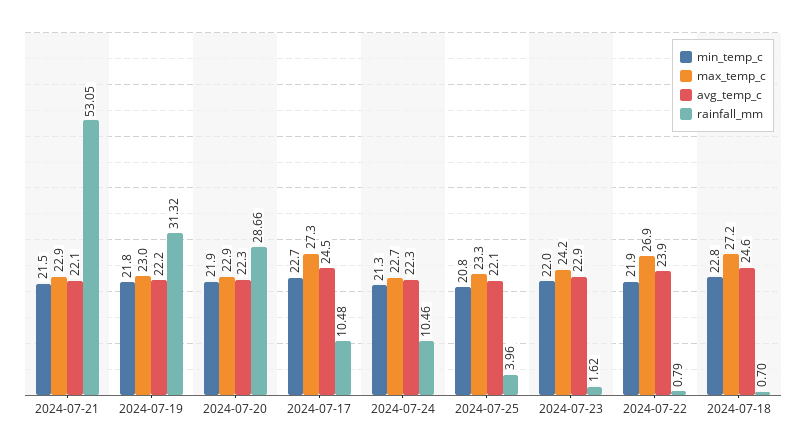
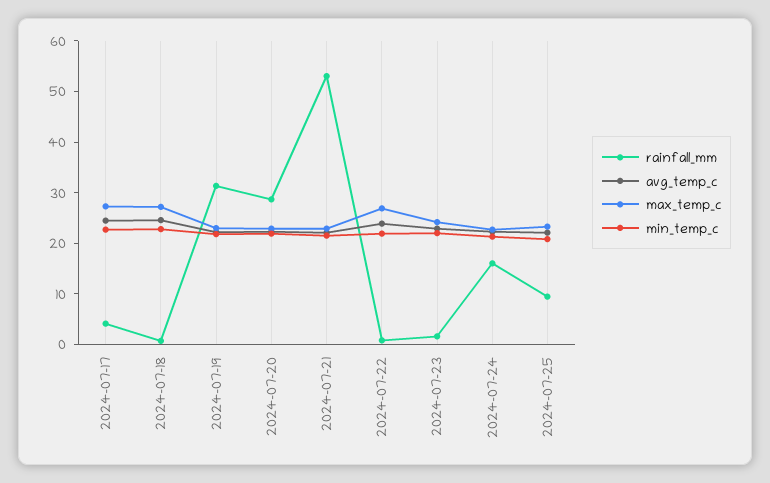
rainfall_mm, 2024-07-17: 10.48 -> 4
rainfall_mm, 2024-07-24: 10.46 -> 16
rainfall_mm, 2024-07-25: 3.96 -> 10

